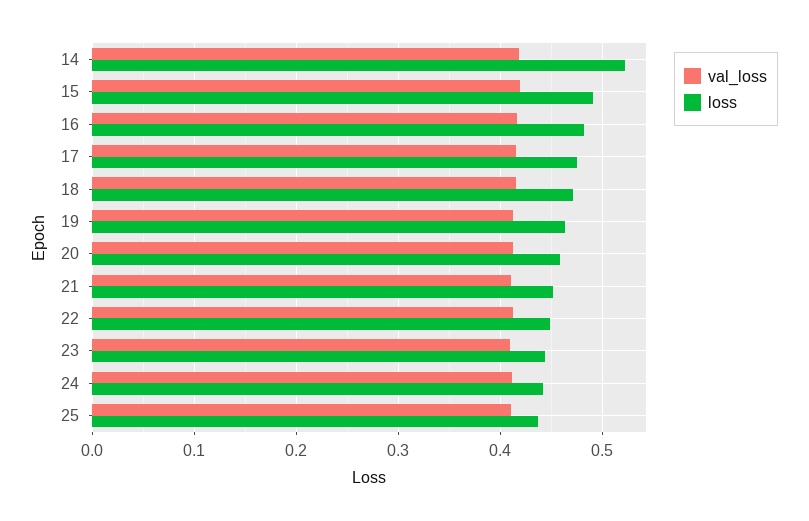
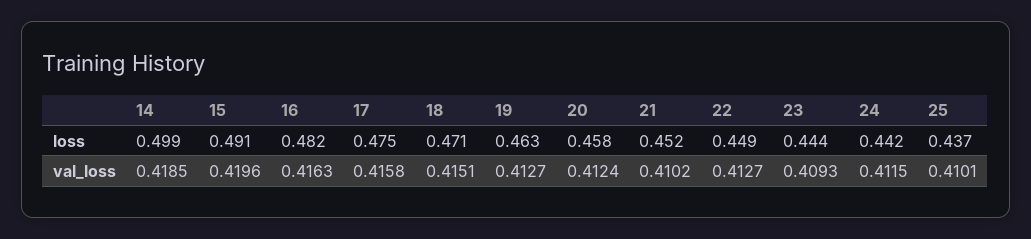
loss, 14: 0.52 -> 0.499

